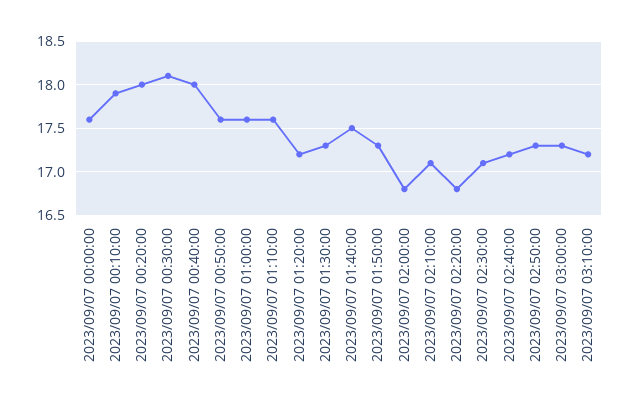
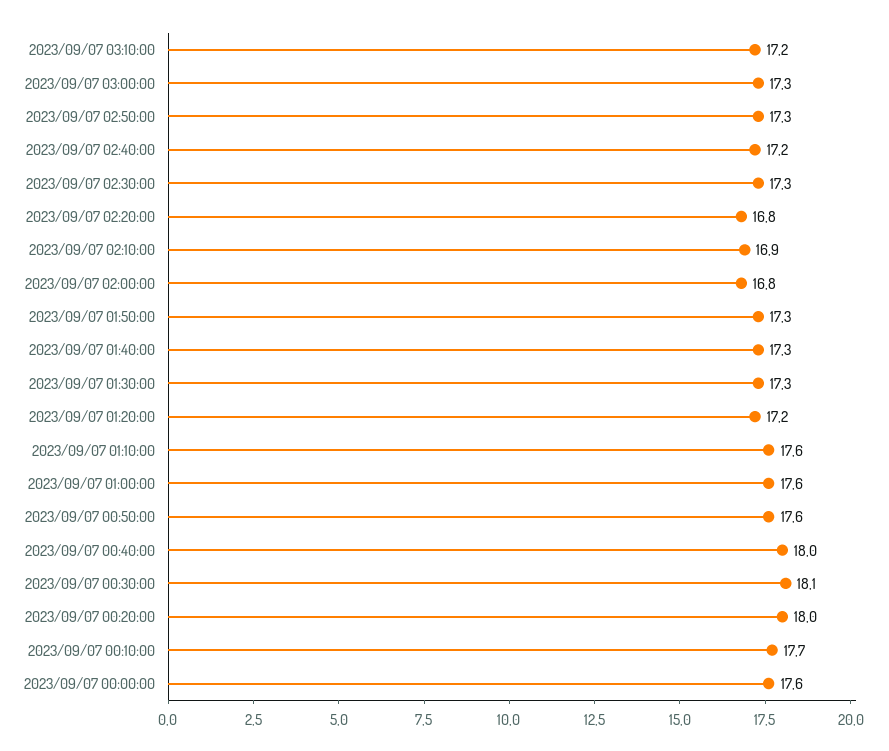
2023/09/07 00:10:00: 17.9 -> 17.7
2023/09/07 01:40:00: 17.5 -> 17.3
2023/09/07 02:10:00: 17.1 -> 16.9
2023/09/07 02:30:00: 17.1 -> 17.3

